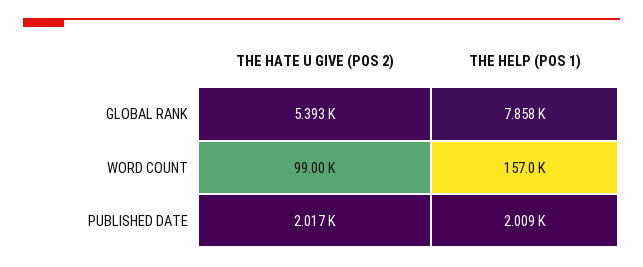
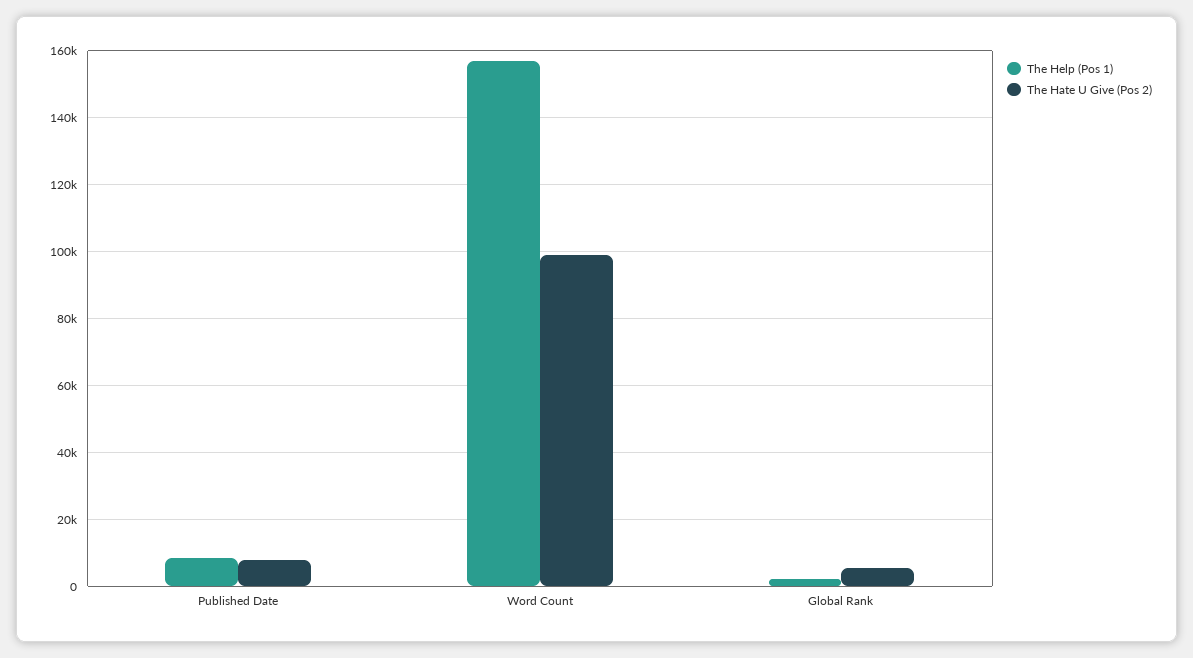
THE HELP (POS 1), GLOBAL RANK: 7858 -> 2000
THE HATE U GIVE (POS 2), PUBLISHED DATE: 2017 -> 8000
THE HELP (POS 1), PUBLISHED DATE: 2009 -> 8000

